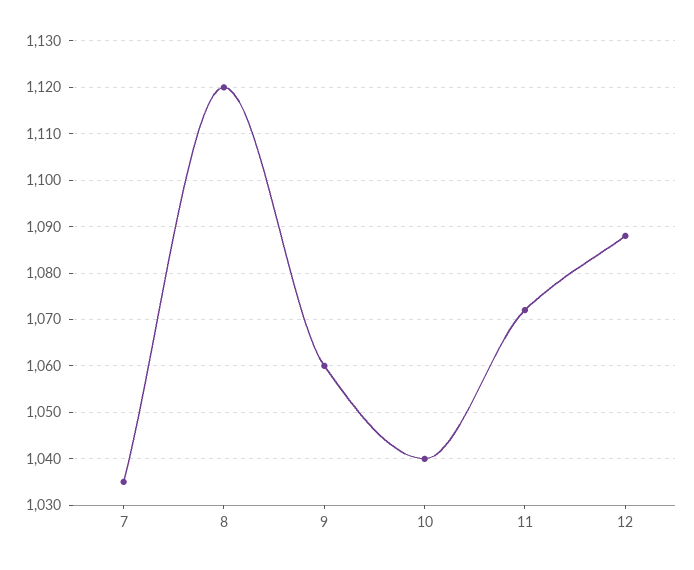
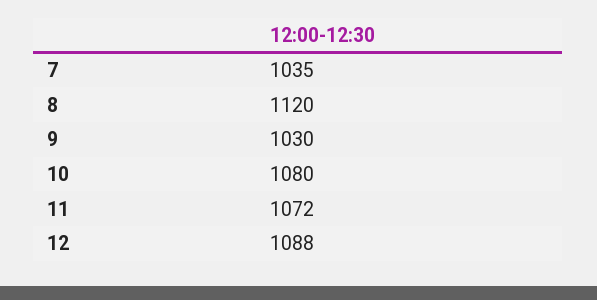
9: 1060 -> 1030
10: 1040 -> 1080

